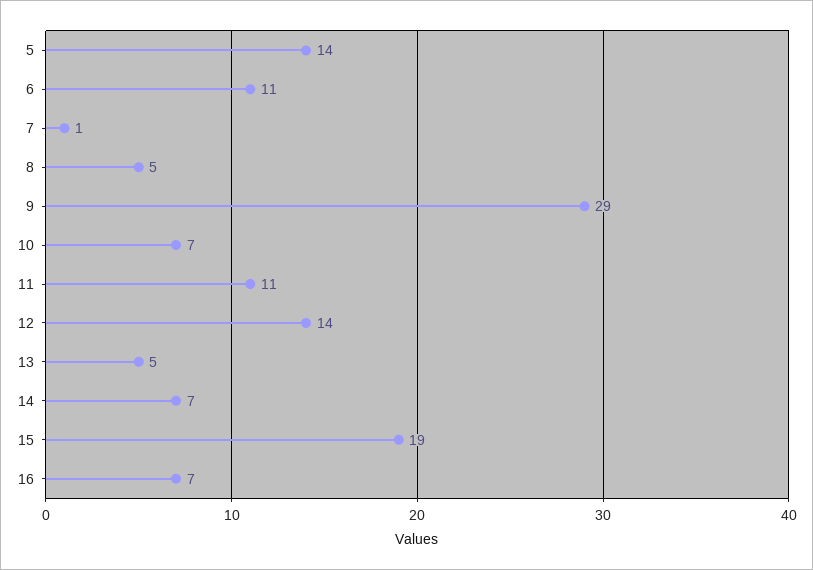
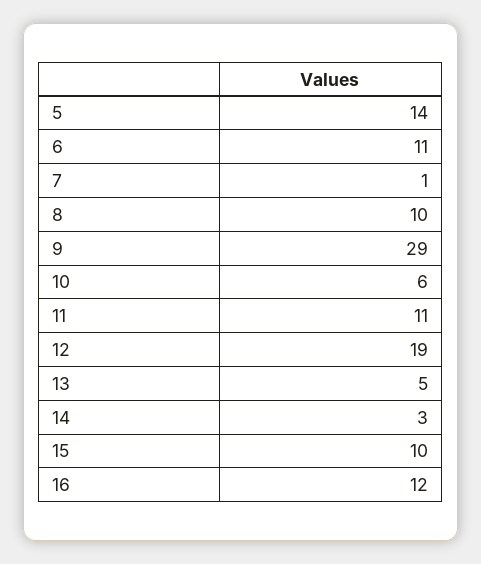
8: 5 -> 10
10: 7 -> 6
12: 14 -> 19
14: 7 -> 3
15: 19 -> 10
16: 7 -> 12

